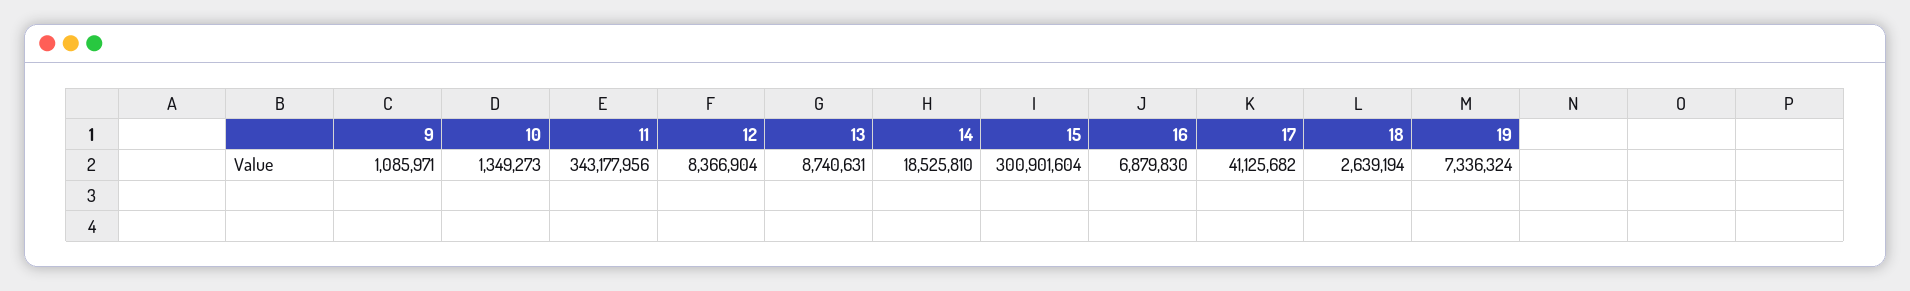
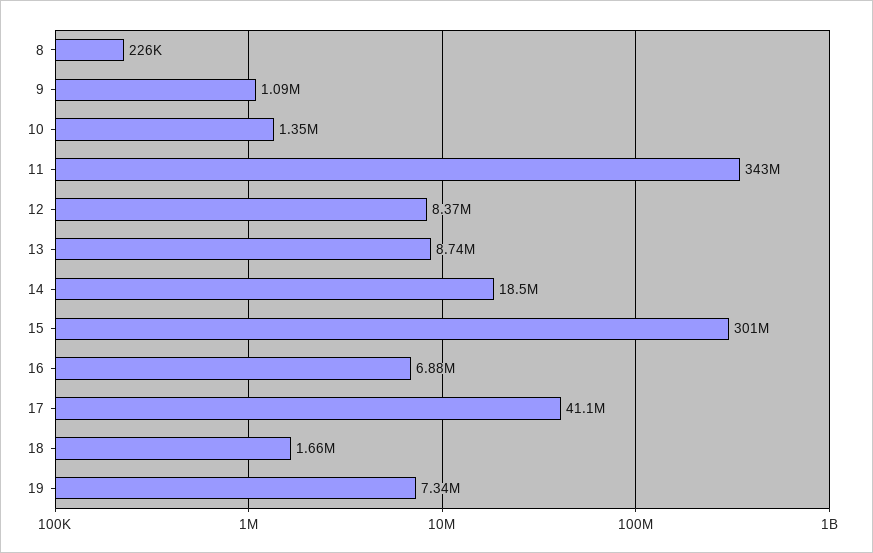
18: 2639194 -> 1660000
8: none -> 226000

